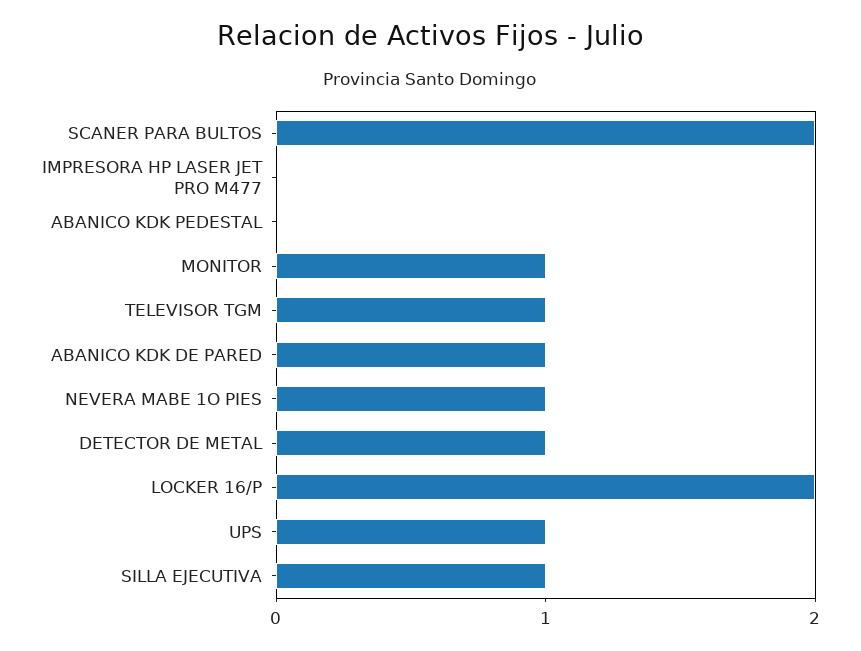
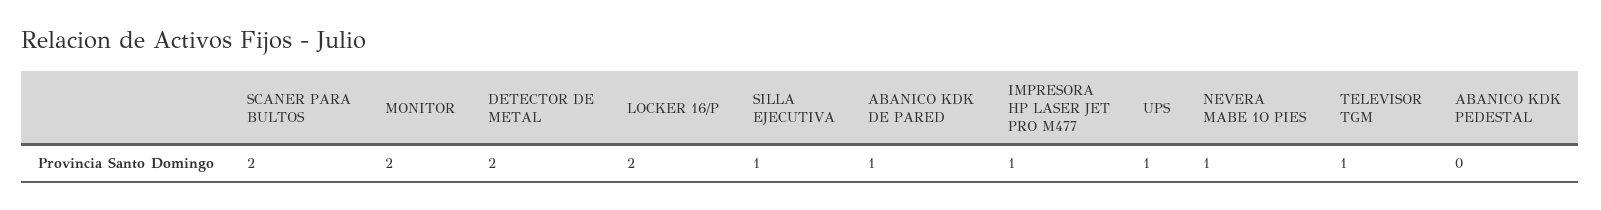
IMPRESORA HP LASER JET PRO M477: 0 -> 1
MONITOR: 1 -> 2
DETECTOR DE METAL: 1 -> 2

